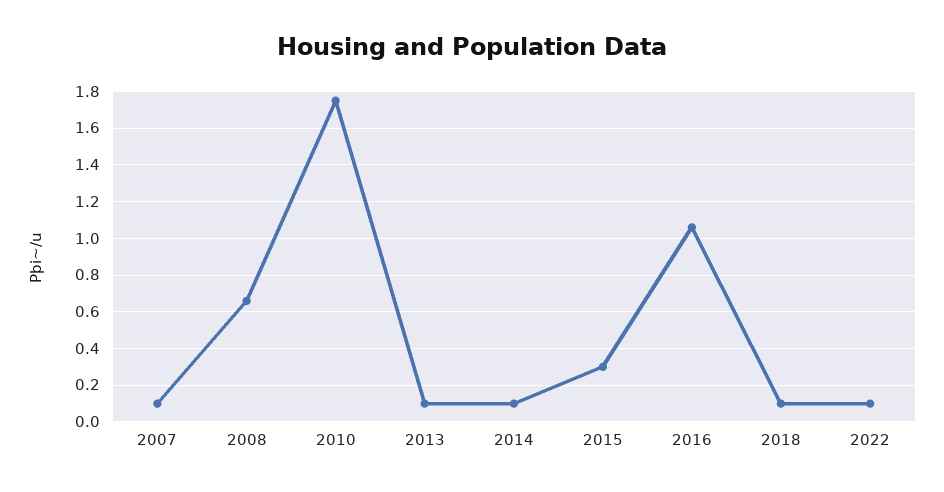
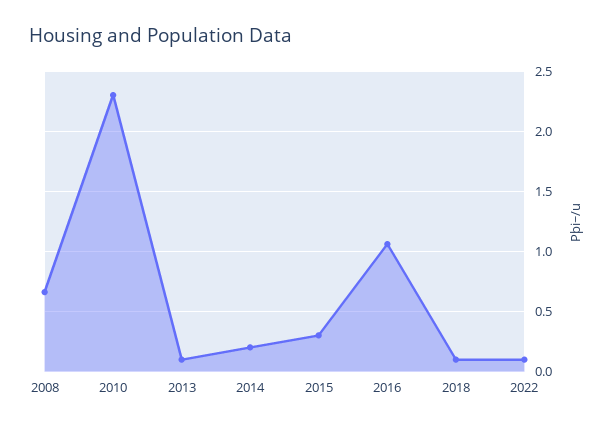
2007: 0.1 -> none
2010: 1.75 -> 2.3
2014: 0.1 -> 0.2

